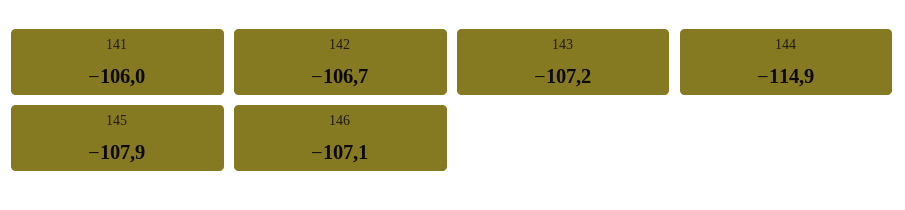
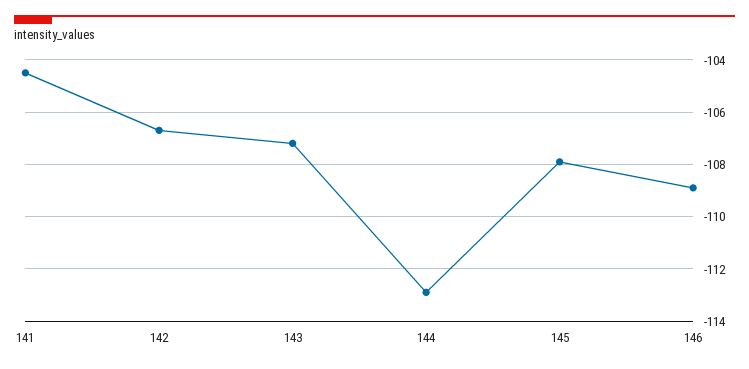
141: -106 -> -104.5
144: -114.9 -> -113
146: -107.1 -> -109

